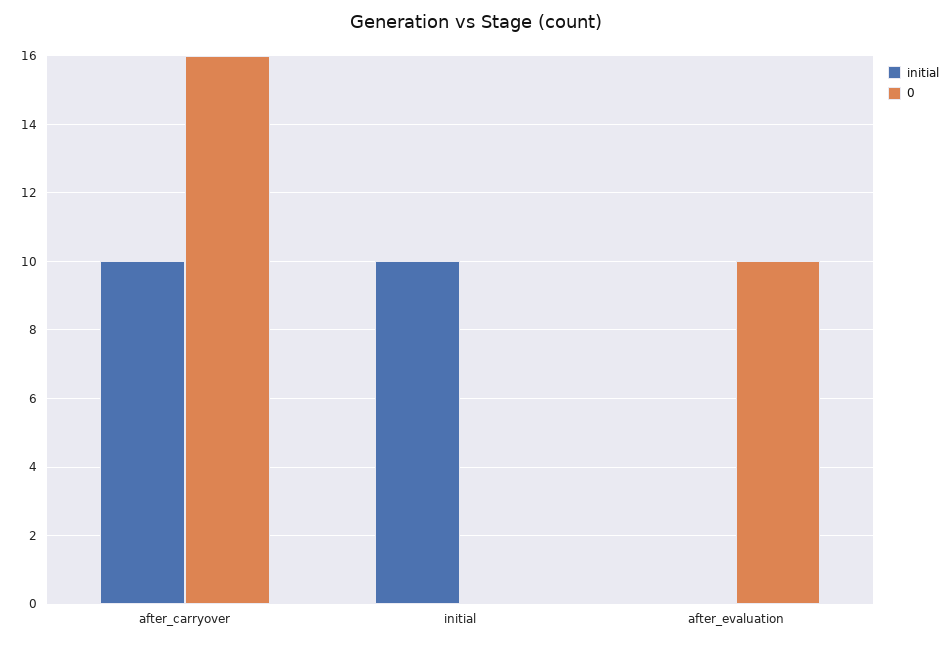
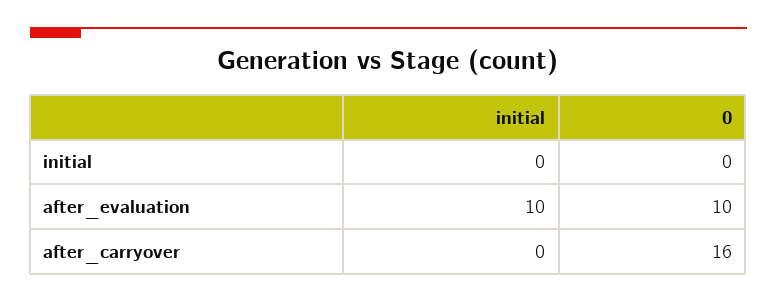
initial, after_carryover: 10 -> 0
initial, initial: 10 -> 0
initial, after_evaluation: 0 -> 10

